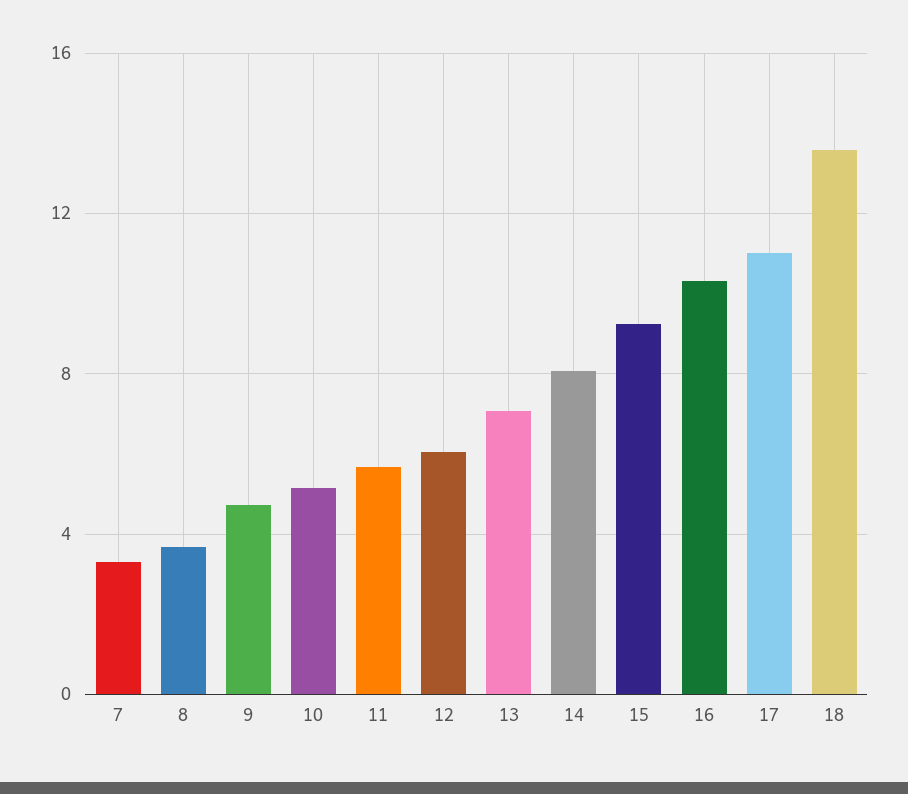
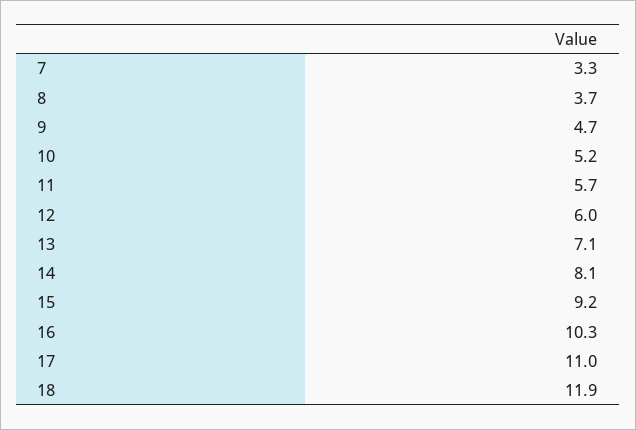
18: 13.5 -> 11.9

